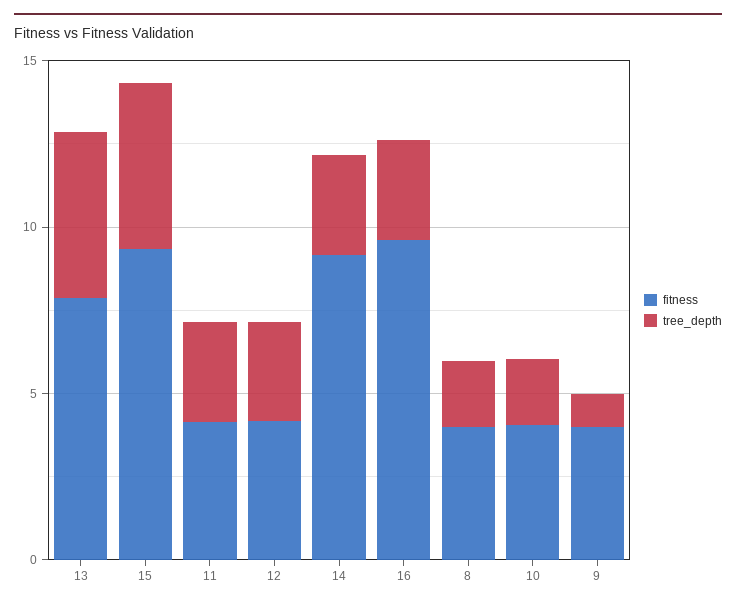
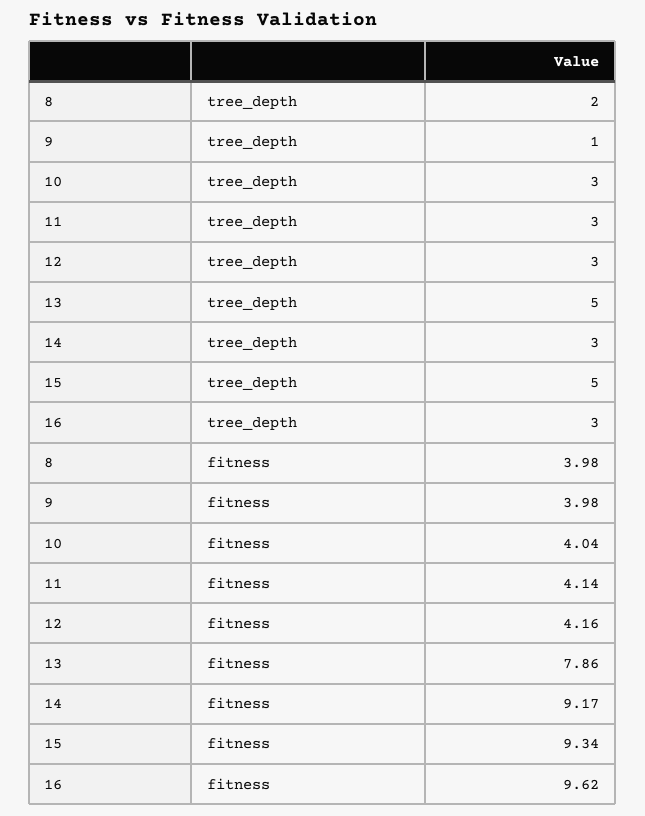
tree_depth, 10: 2 -> 3

